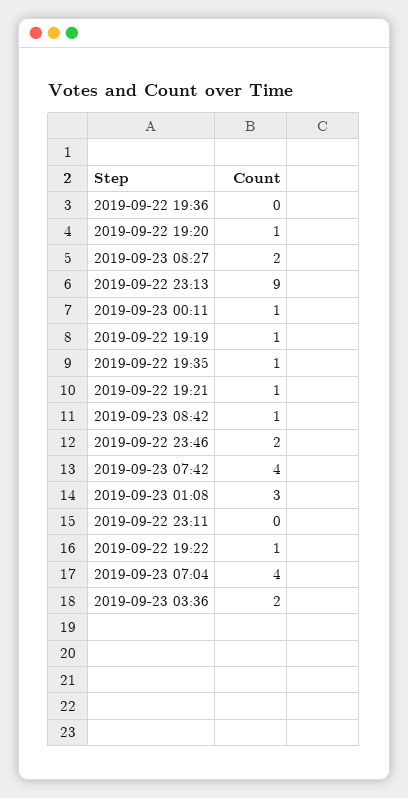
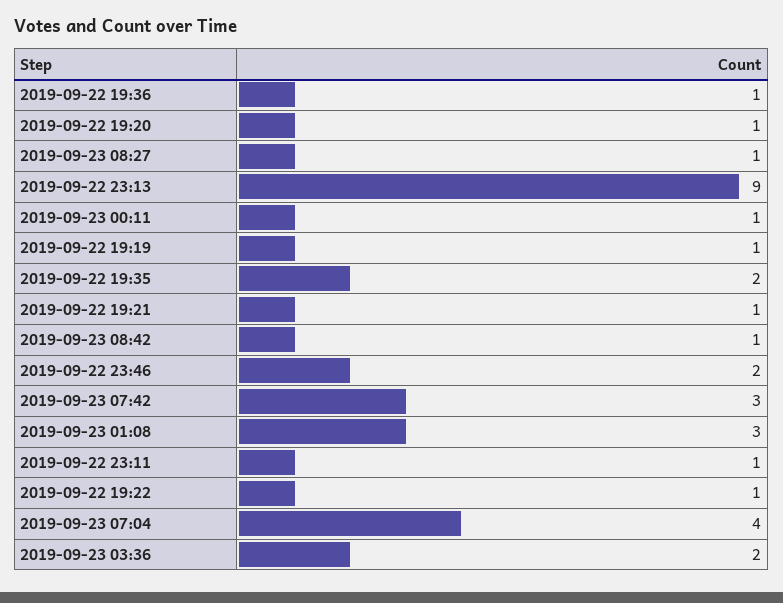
2019-09-22 19:36: 0 -> 1
2019-09-23 08:27: 2 -> 1
2019-09-22 19:35: 1 -> 2
2019-09-23 07:42: 4 -> 3
2019-09-22 23:11: 0 -> 1

